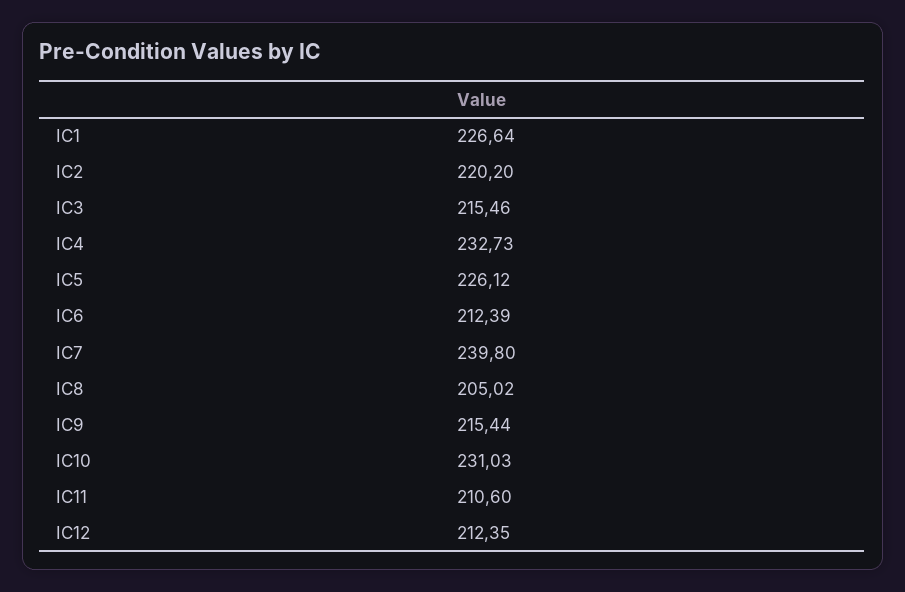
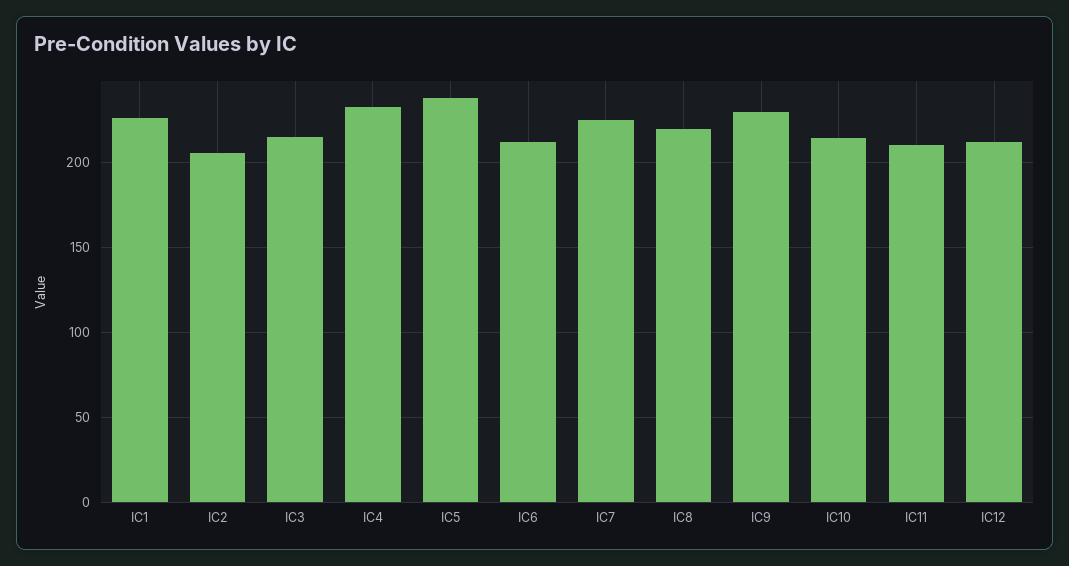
IC2: 220.2 -> 205
IC5: 226.12 -> 240
IC7: 239.8 -> 225
IC8: 205.02 -> 220
IC9: 215.44 -> 230
IC10: 231.03 -> 215

